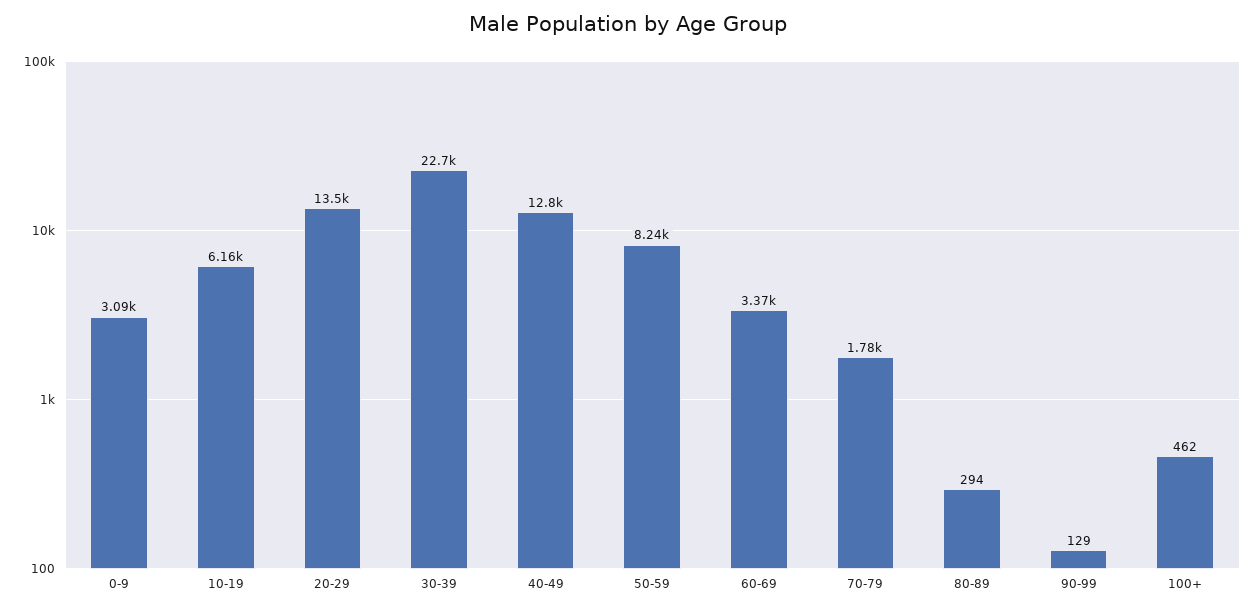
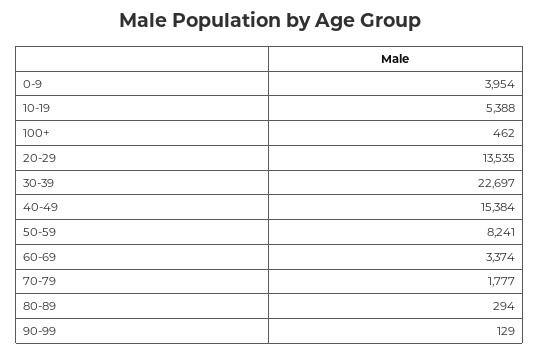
0-9: 3090 -> 3954
10-19: 6160 -> 5388
40-49: 12800 -> 15384

